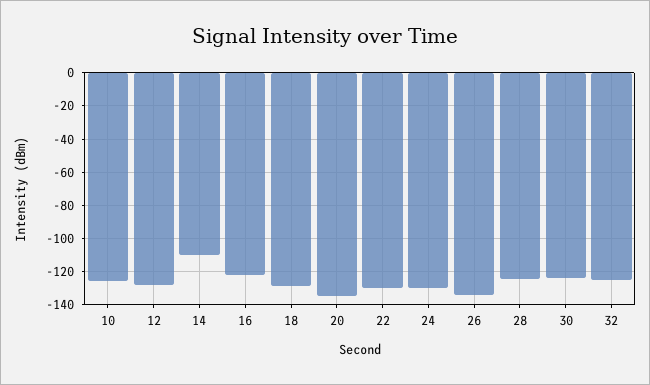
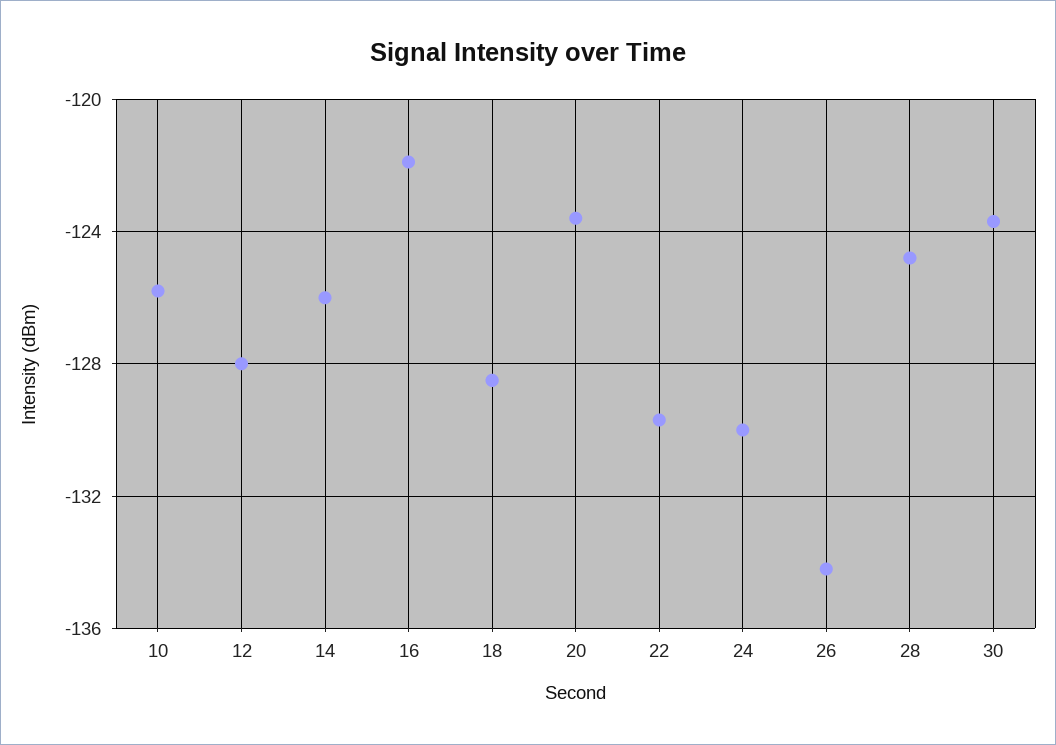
14: -110 -> -126
20: -135 -> -123.5
32: -125 -> none

